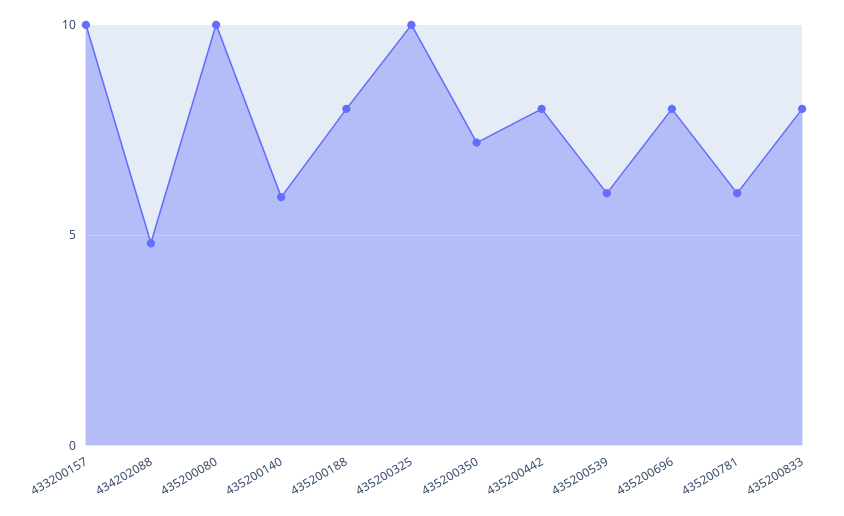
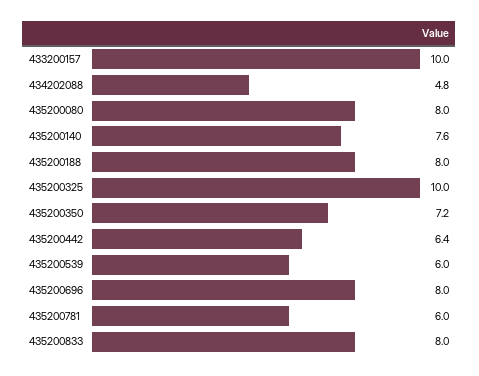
435200080: 10 -> 8
435200140: 6 -> 7.6
435200442: 8 -> 6.4

